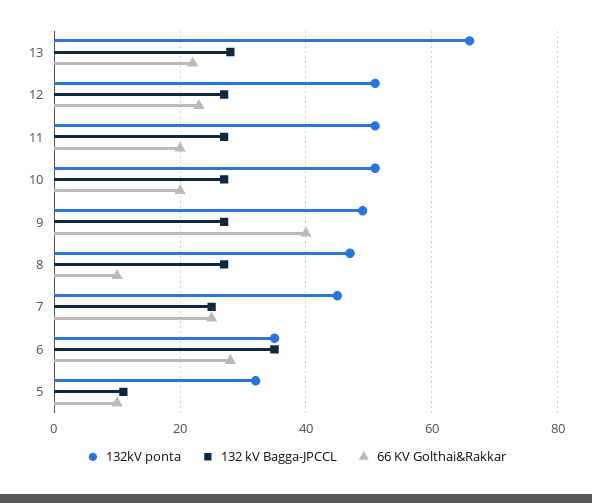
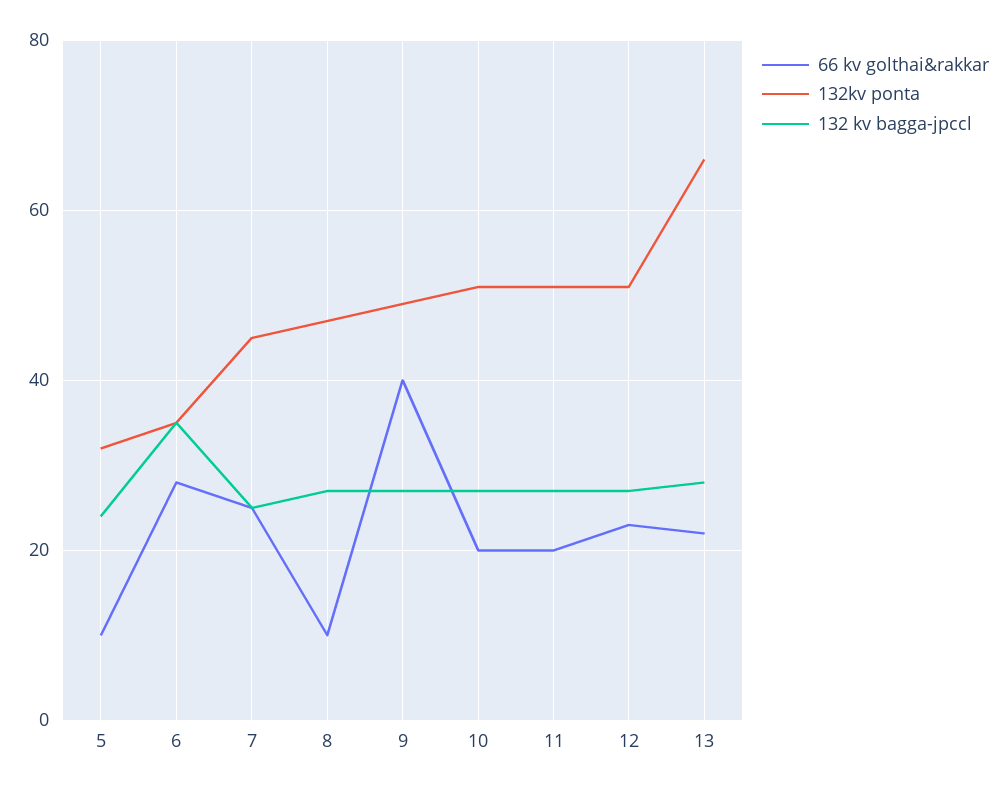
132 kV Bagga-JPCCL, 5: 10 -> 25

